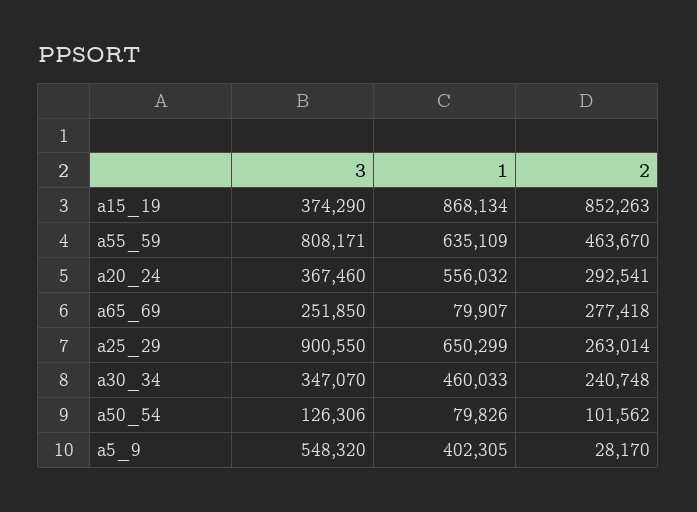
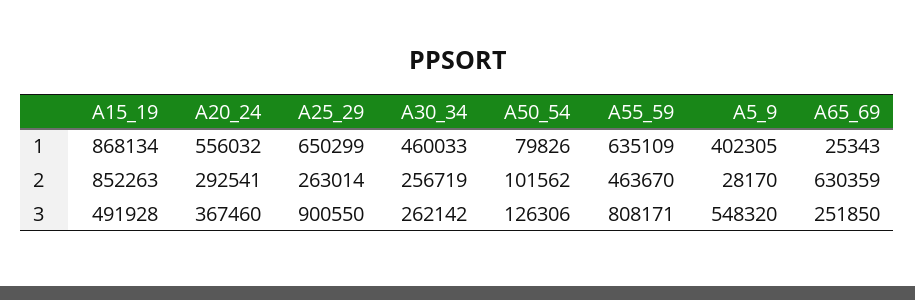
3, a15_19: 374290 -> 491928
1, a65_69: 79907 -> 25343
2, a65_69: 277418 -> 630359
3, a30_34: 347070 -> 262142
2, a30_34: 240748 -> 256719

